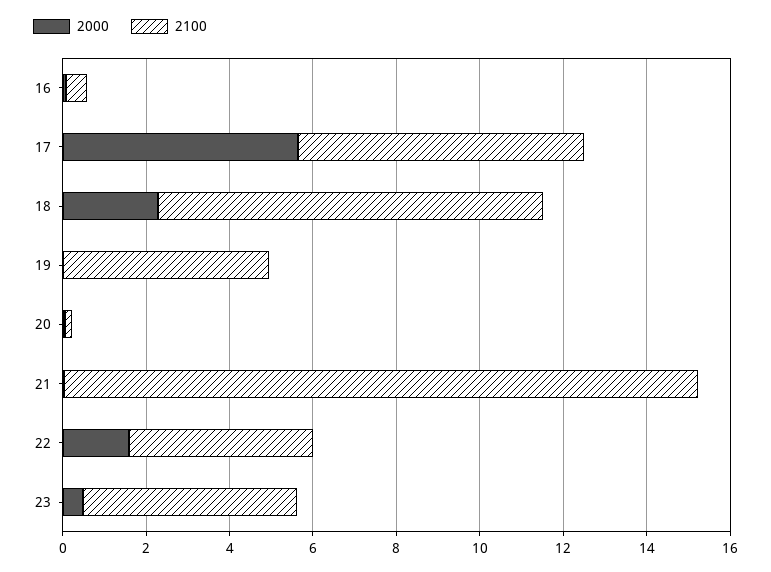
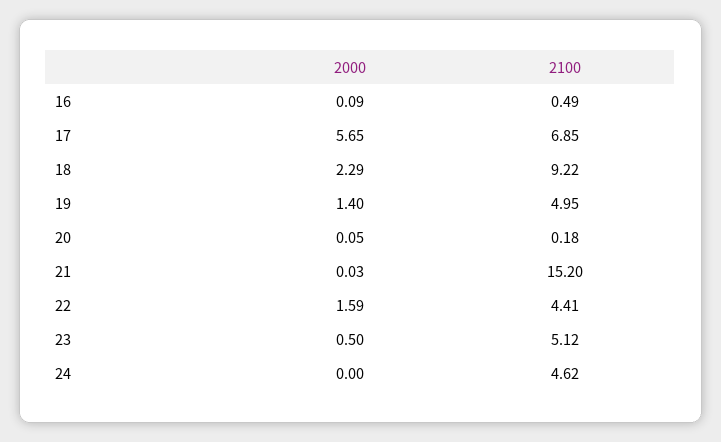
2000, 19: 0 -> 1.4
2000, 24: none -> 0
2100, 24: none -> 4.62

